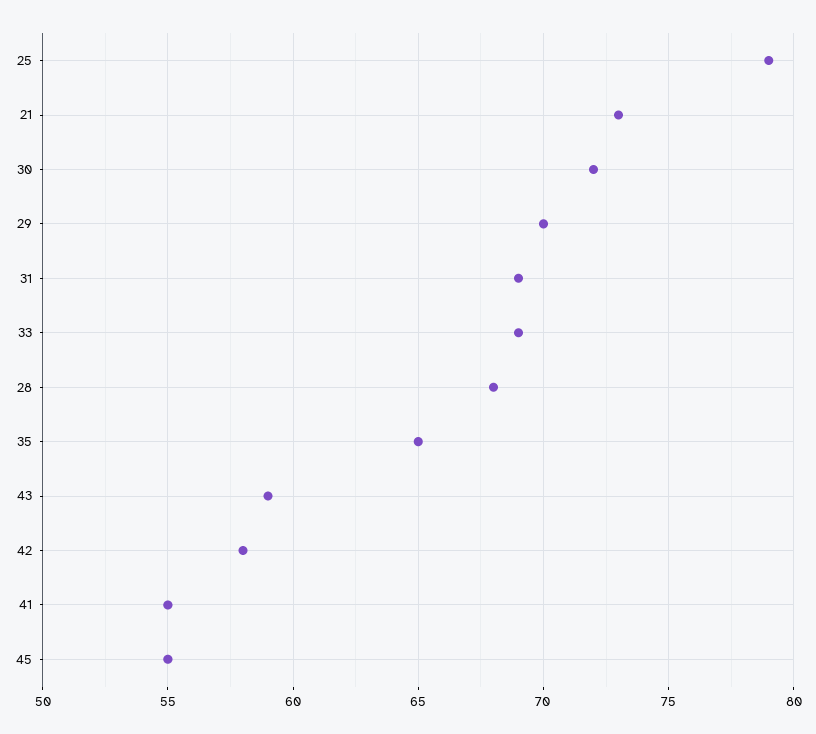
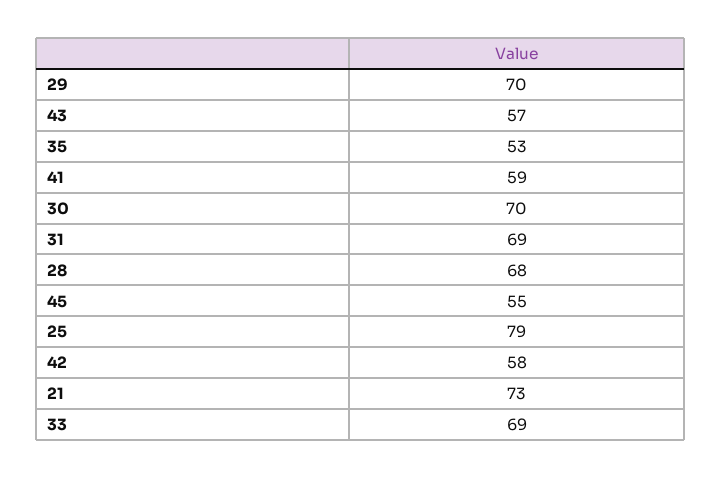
30: 72 -> 70
35: 65 -> 53
43: 59 -> 57
41: 55 -> 59

